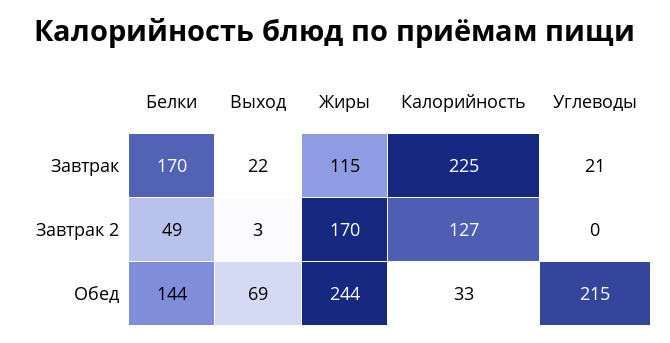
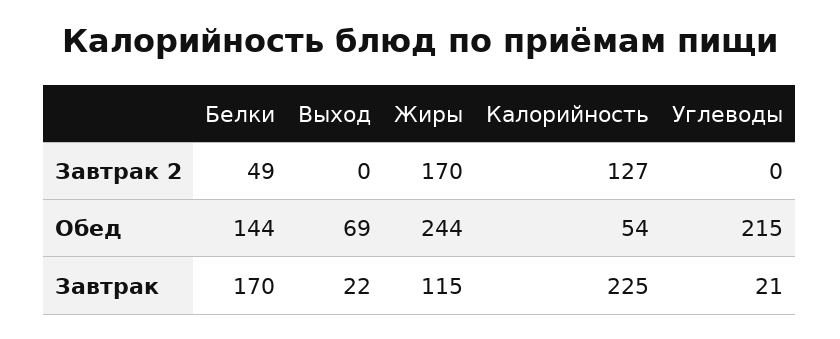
Выход, Завтрак 2: 3 -> 0
Калорийность, Обед: 33 -> 54

